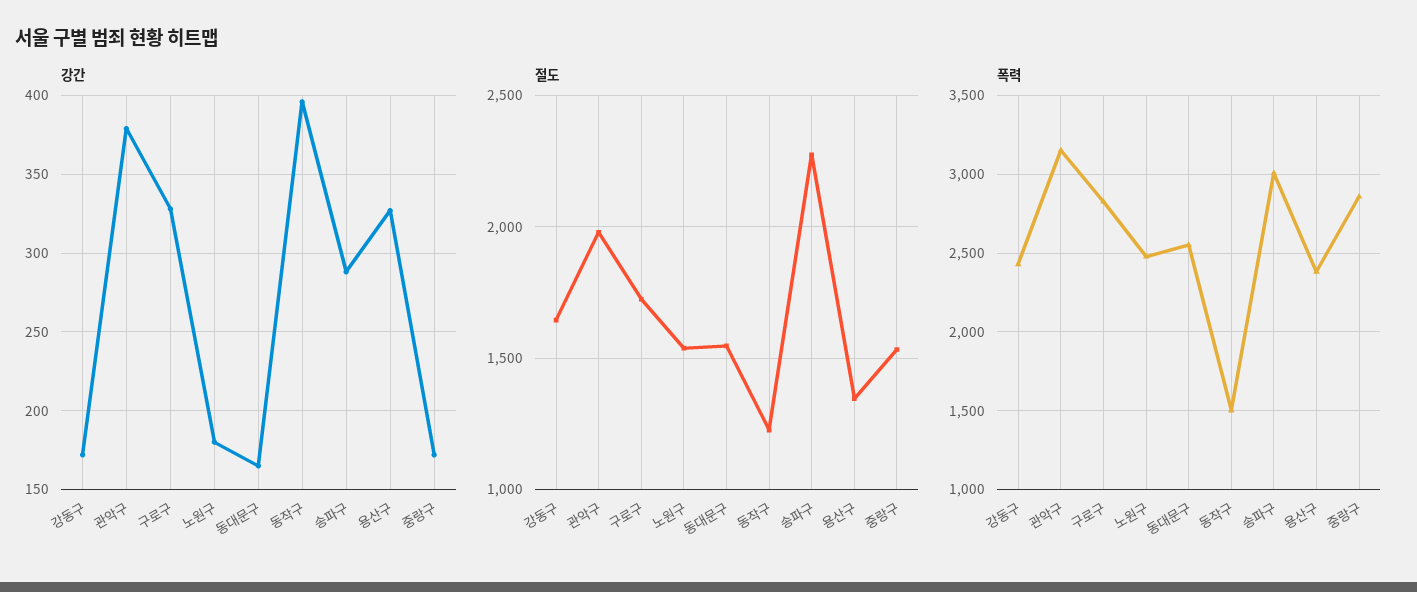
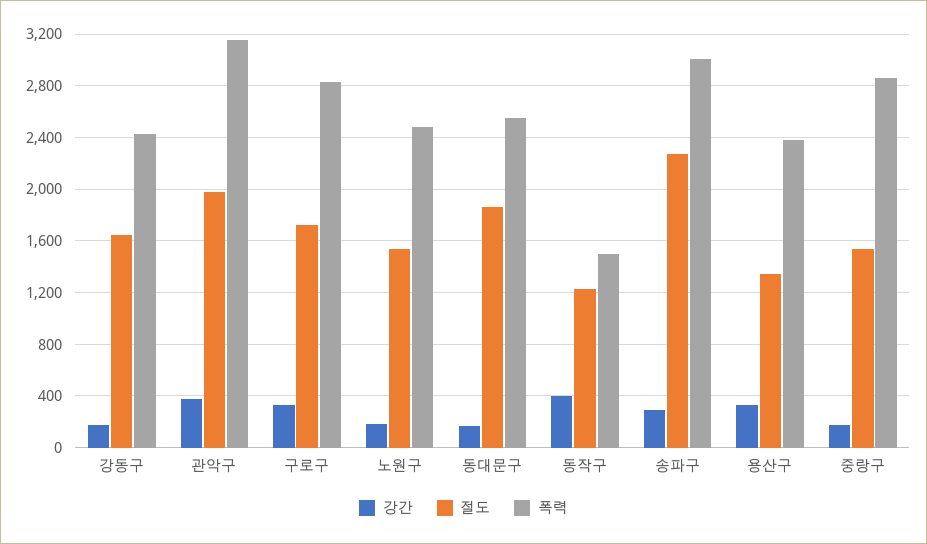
절도, 동대문구: 1550 -> 1850

